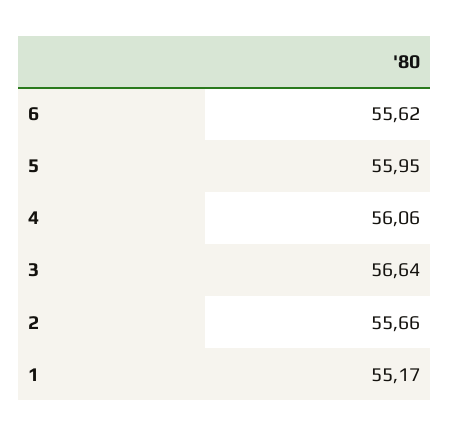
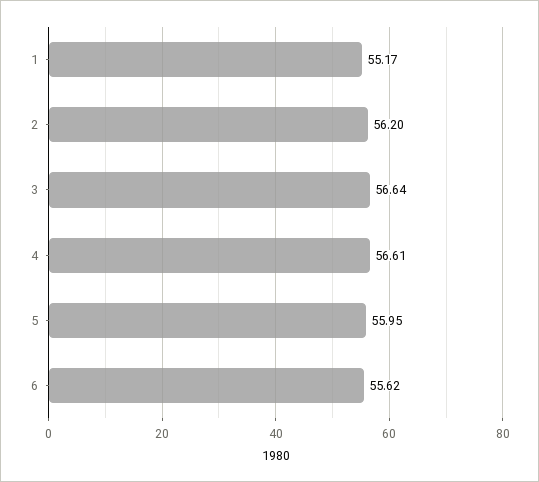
4: 56.06 -> 56.61
2: 55.66 -> 56.2

